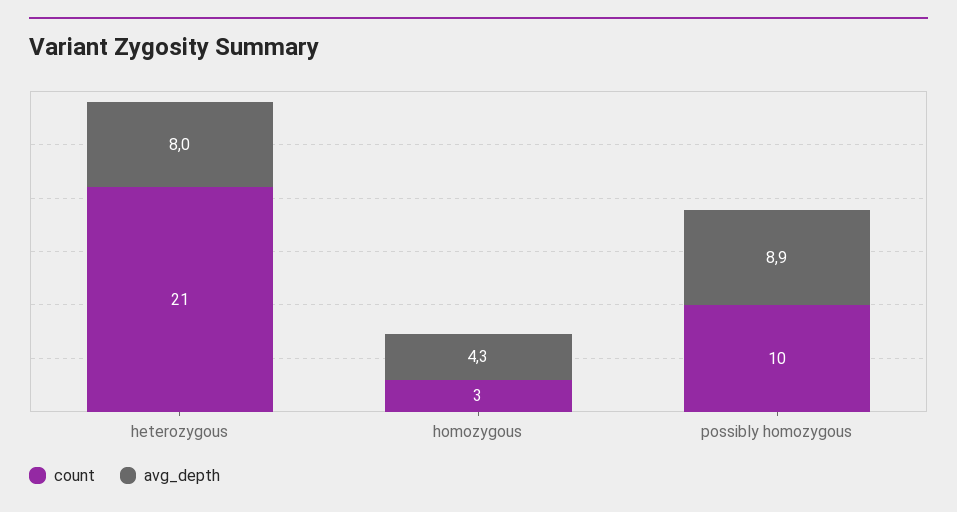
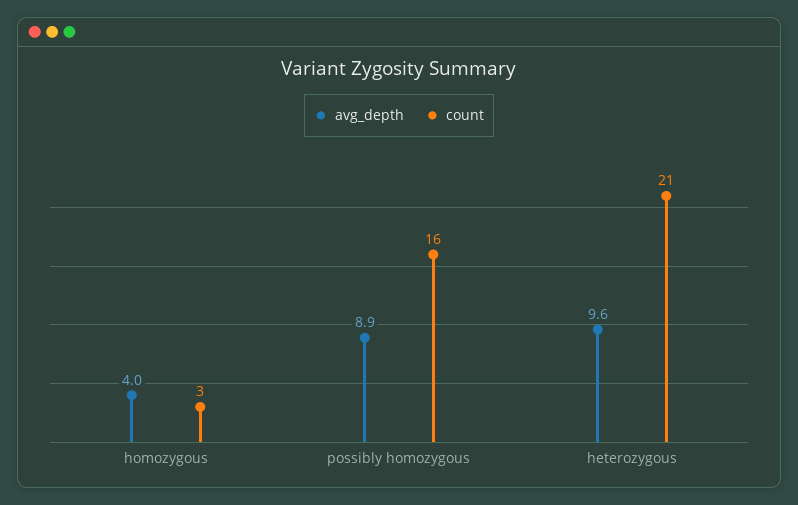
avg_depth, heterozygous: 8 -> 9.6
avg_depth, homozygous: 4.3 -> 4
count, possibly homozygous: 10 -> 16

